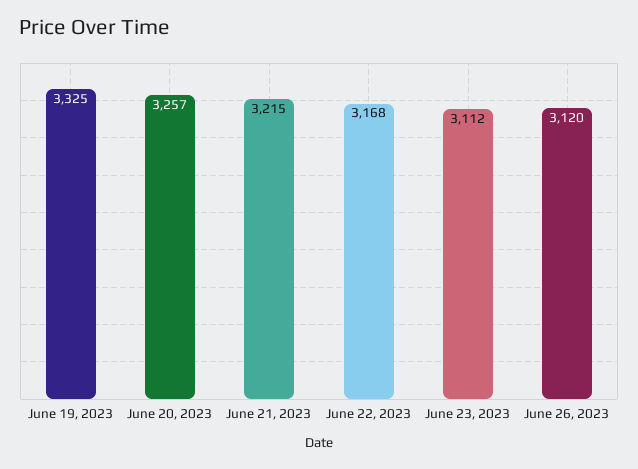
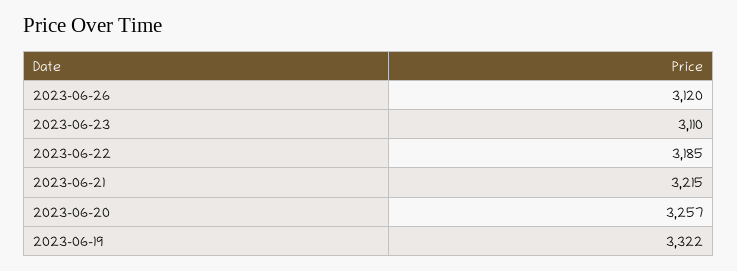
June 19, 2023: 3325 -> 3322
June 22, 2023: 3168 -> 3185
June 23, 2023: 3112 -> 3110

